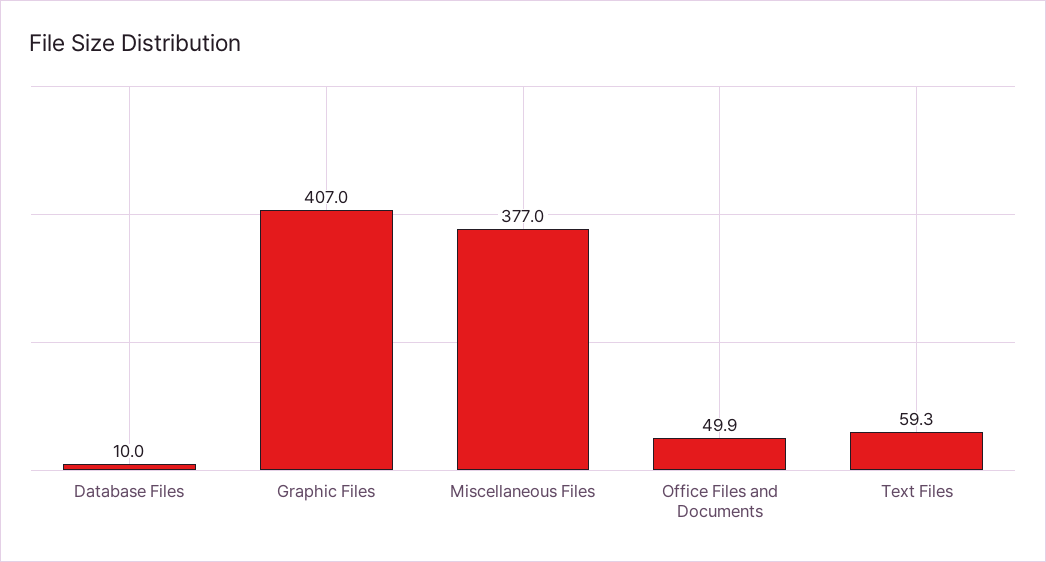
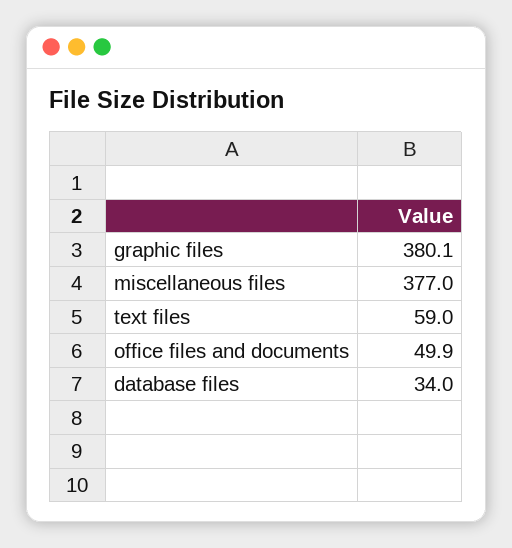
Database Files: 10 -> 34
Graphic Files: 407 -> 380.1
Text Files: 59.3 -> 59

